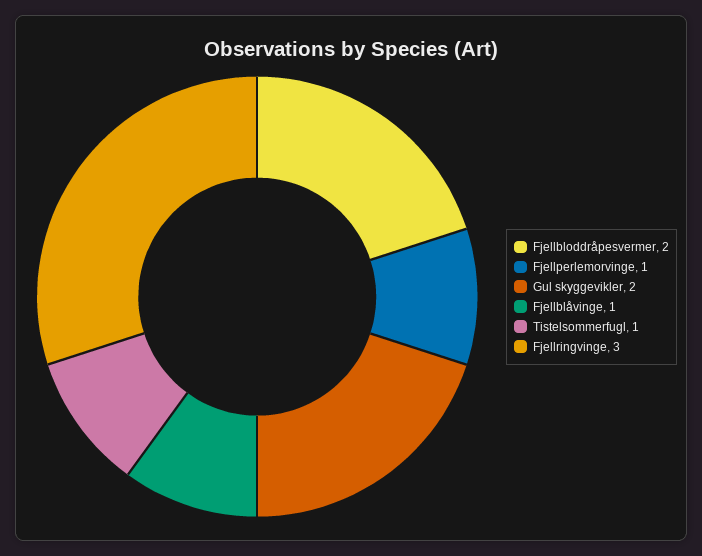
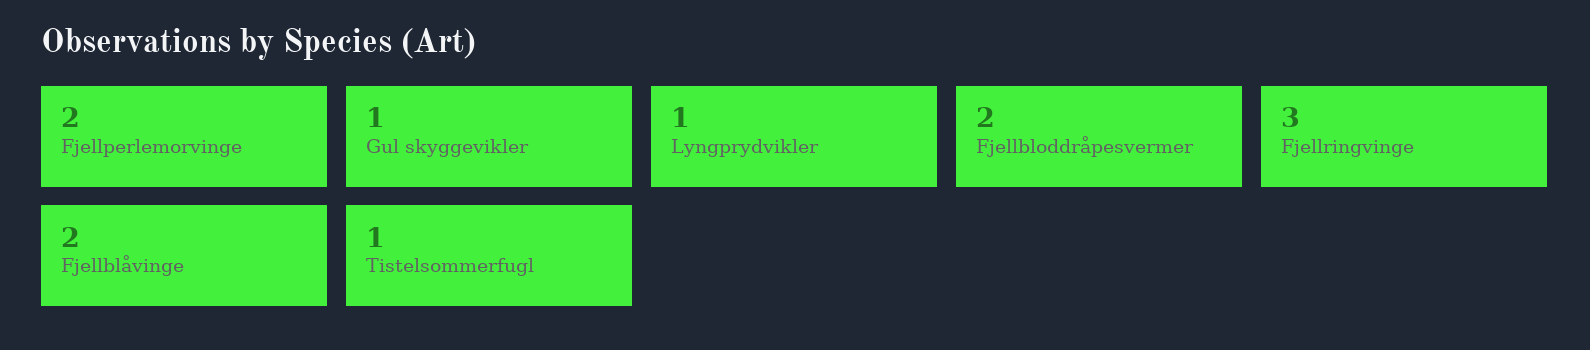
Fjellperlemorvinge: 1 -> 2
Gul skyggevikler: 2 -> 1
Fjellblåvinge: 1 -> 2
Lyngprydvikler: none -> 1

